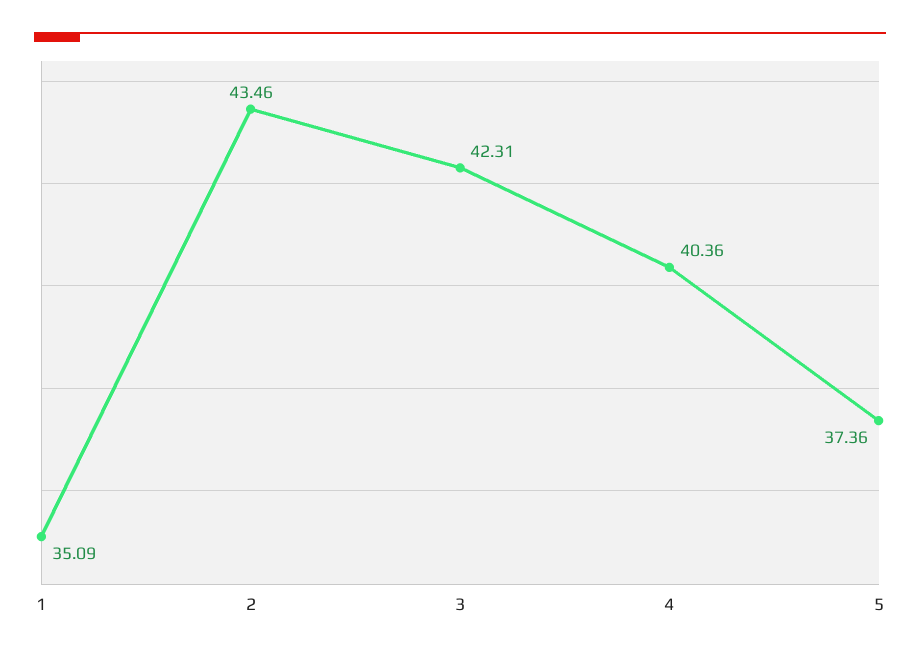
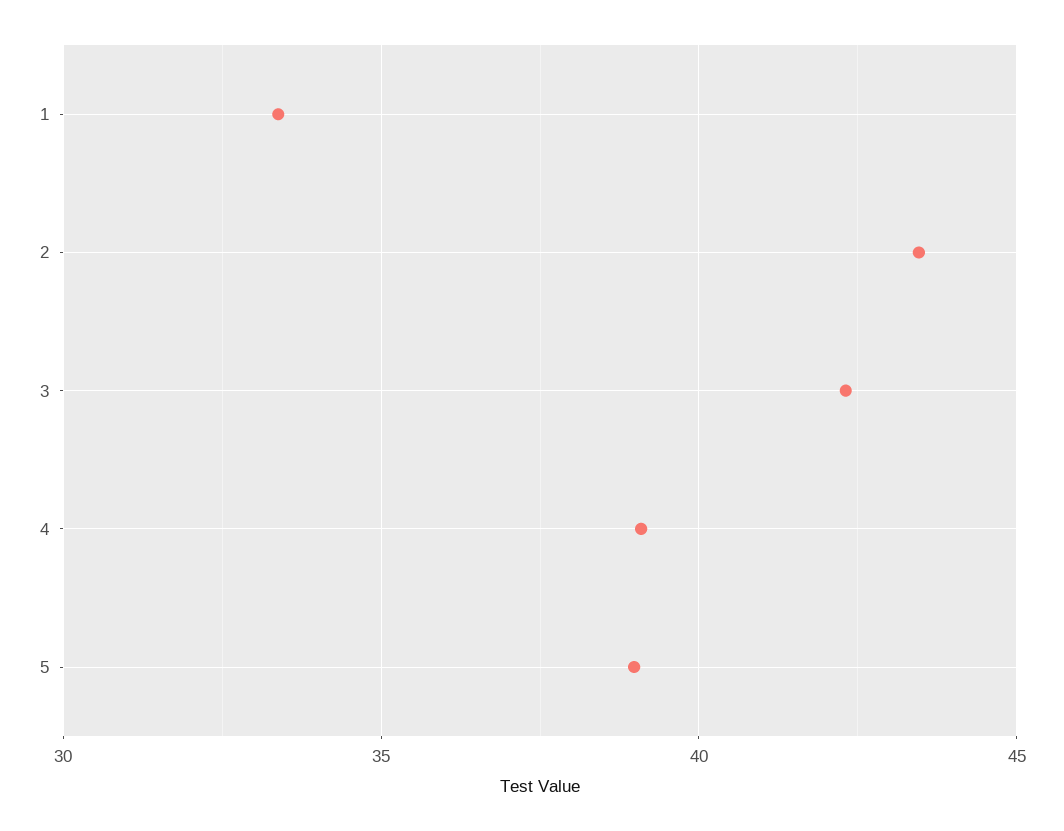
1: 35.09 -> 33.5
4: 40.36 -> 39
5: 37.36 -> 39

